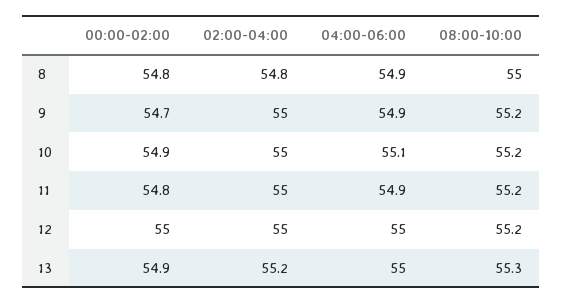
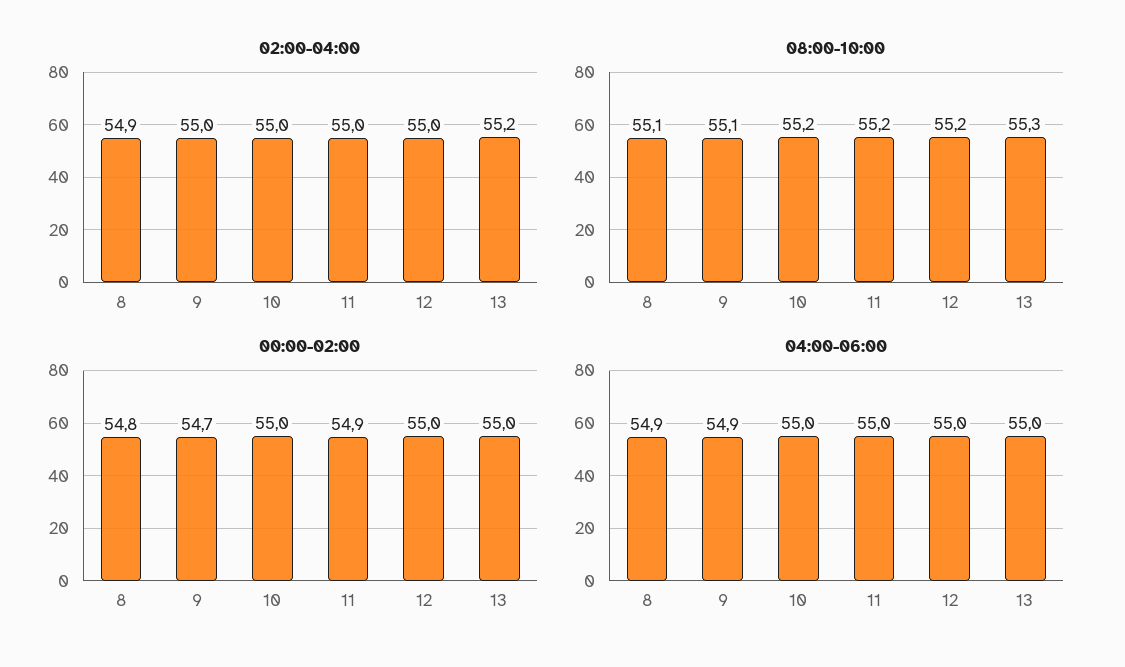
02:00-04:00, 8: 54.8 -> 54.9
08:00-10:00, 8: 55 -> 55.1
08:00-10:00, 9: 55.2 -> 55.1
00:00-02:00, 10: 54.9 -> 55
04:00-06:00, 10: 55.1 -> 55
00:00-02:00, 11: 54.8 -> 54.9
04:00-06:00, 11: 54.9 -> 55
00:00-02:00, 13: 54.9 -> 55

